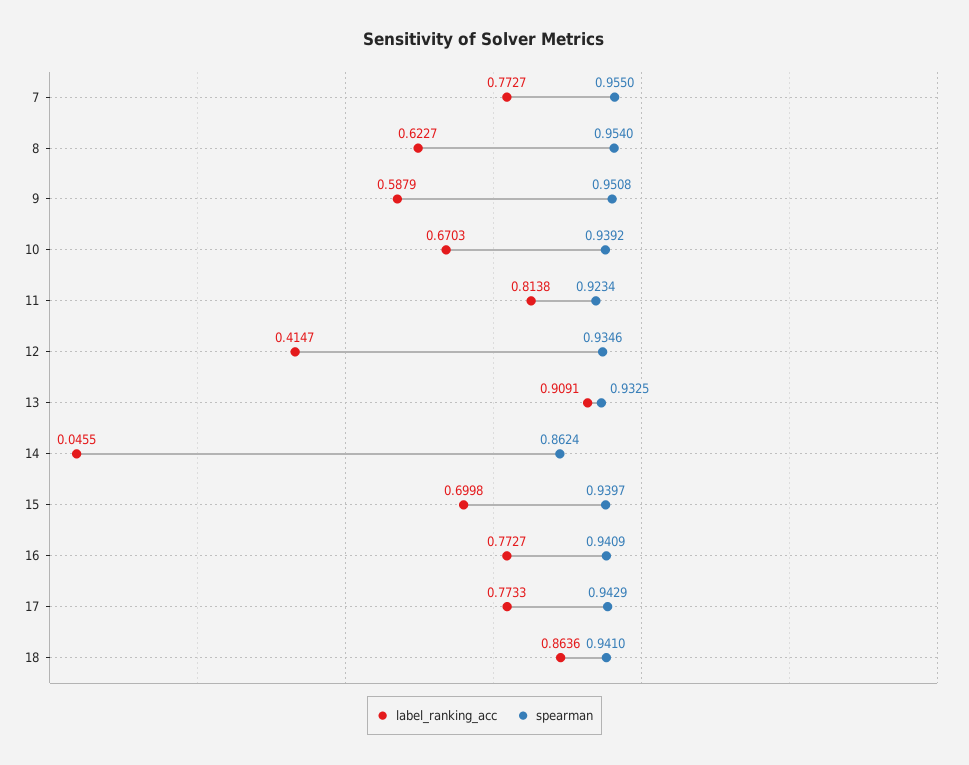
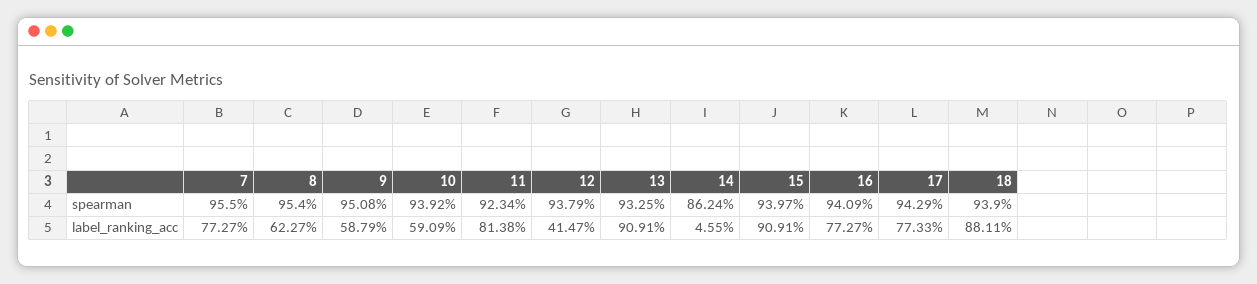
label_ranking_acc, 10: 0.6703 -> 0.5909
spearman, 12: 0.9346 -> 0.9379
label_ranking_acc, 15: 0.6998 -> 0.9091
label_ranking_acc, 18: 0.8636 -> 0.8811
spearman, 18: 0.941 -> 0.939

